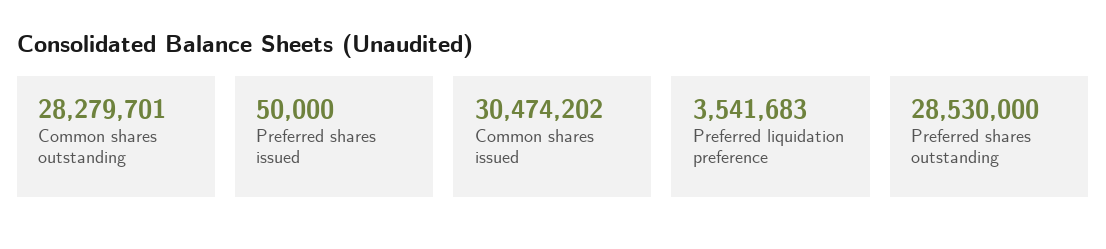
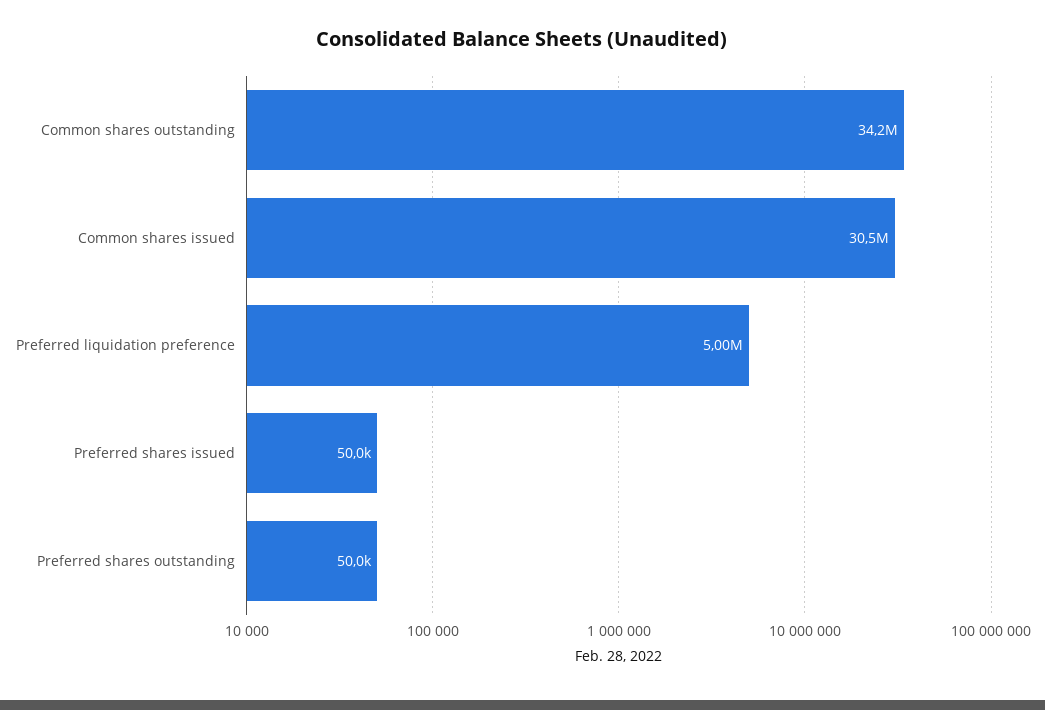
Common shares outstanding: 28279701 -> 34200000
Preferred liquidation preference: 3541683 -> 5000000
Preferred shares outstanding: 28530000 -> 50000

